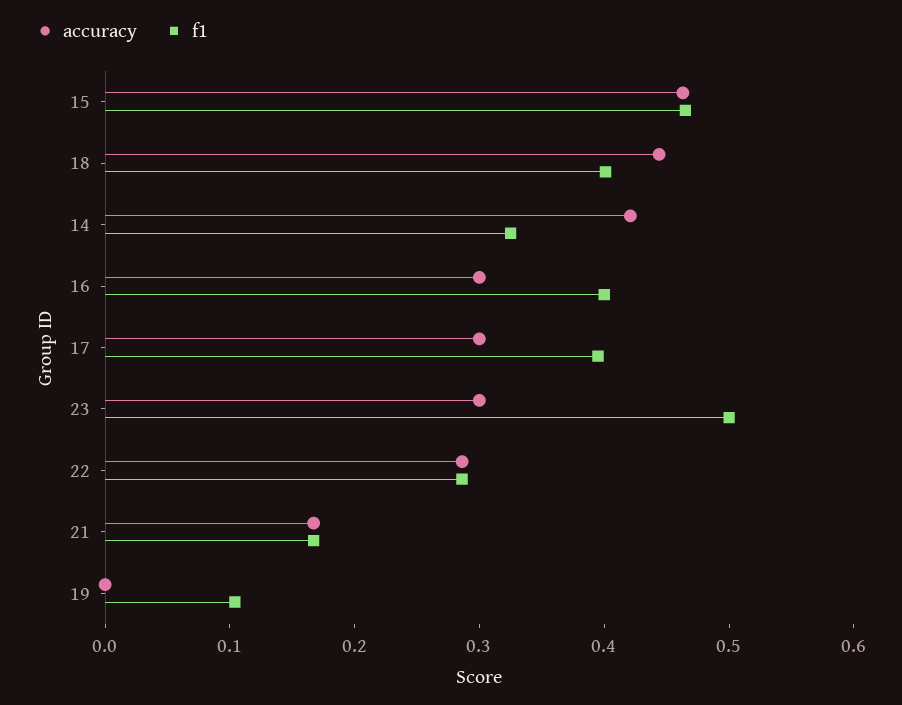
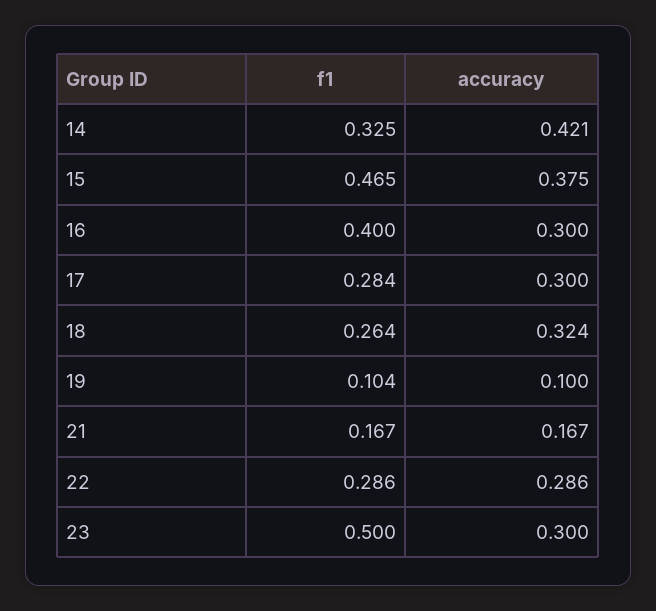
accuracy, 15: 0.46 -> 0.375
accuracy, 18: 0.44 -> 0.324
f1, 18: 0.4 -> 0.264
f1, 17: 0.4 -> 0.284
accuracy, 19: 0 -> 0.1

